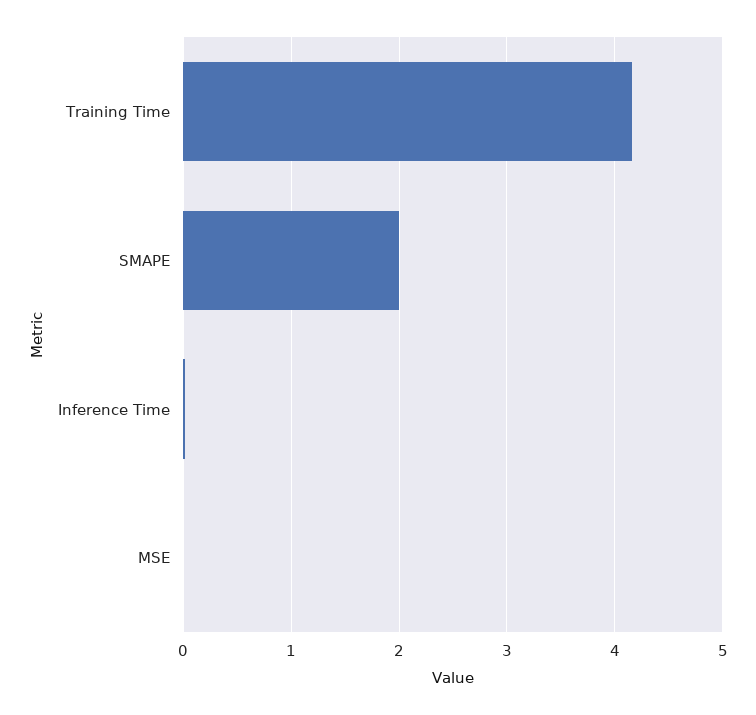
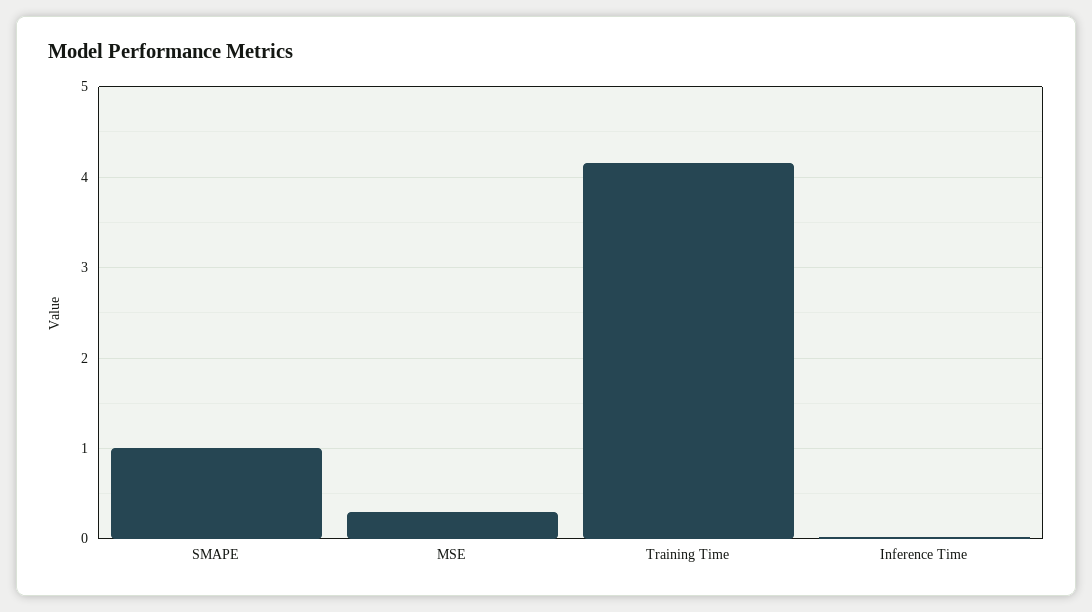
SMAPE: 2 -> 1
MSE: 0 -> 0.3

